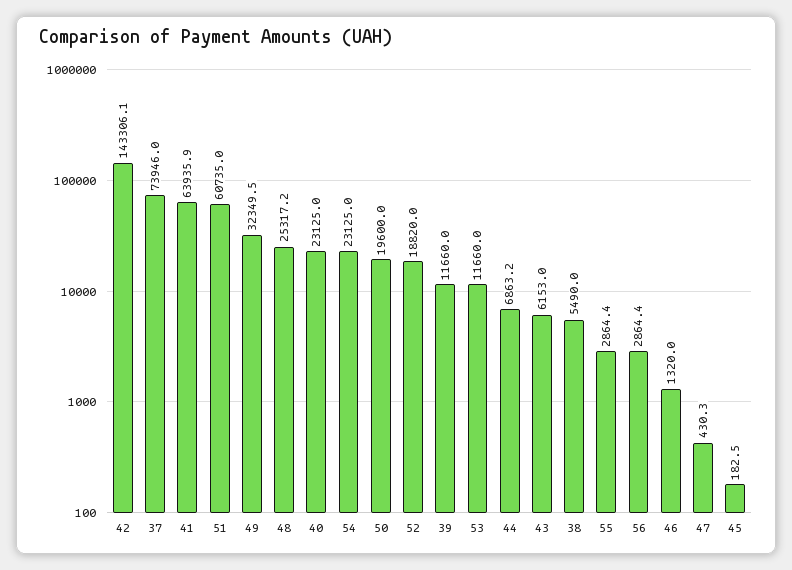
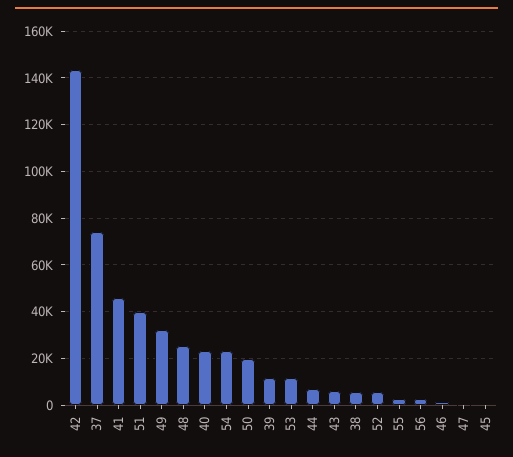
41: 63935.9 -> 45000
51: 60735 -> 40000
52: 18820 -> 5000

